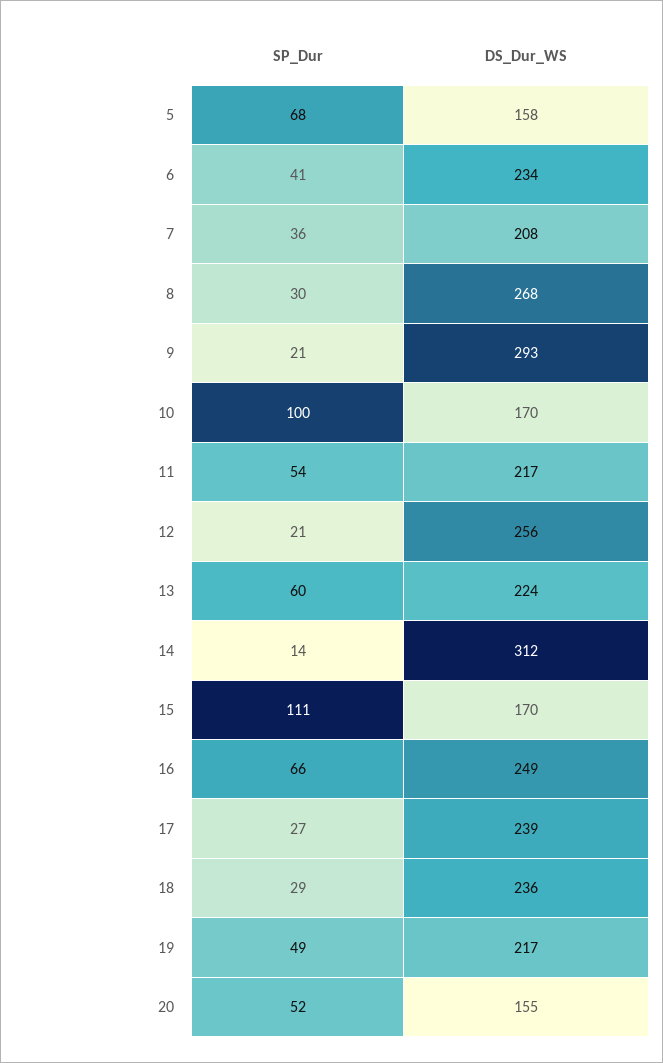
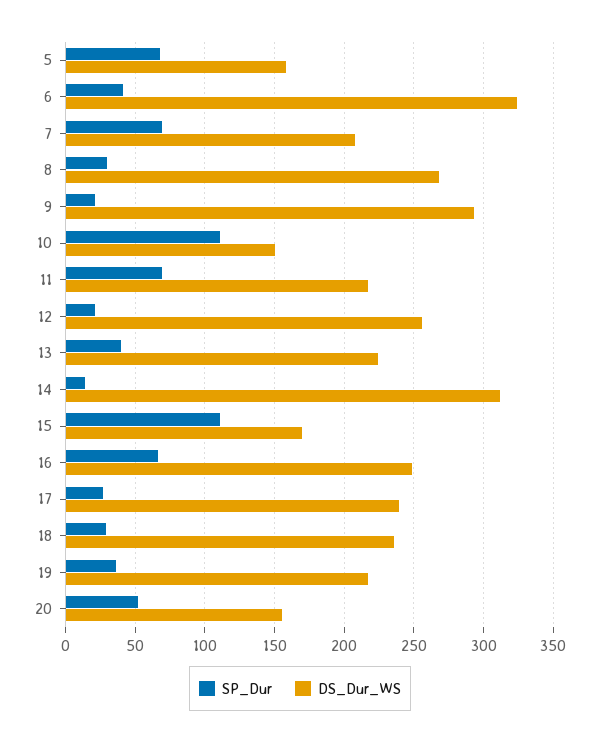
DS_Dur_WS, 6: 234 -> 325
SP_Dur, 7: 36 -> 70
SP_Dur, 10: 100 -> 110
DS_Dur_WS, 10: 170 -> 150
SP_Dur, 11: 54 -> 70
SP_Dur, 13: 60 -> 40
SP_Dur, 19: 49 -> 35

